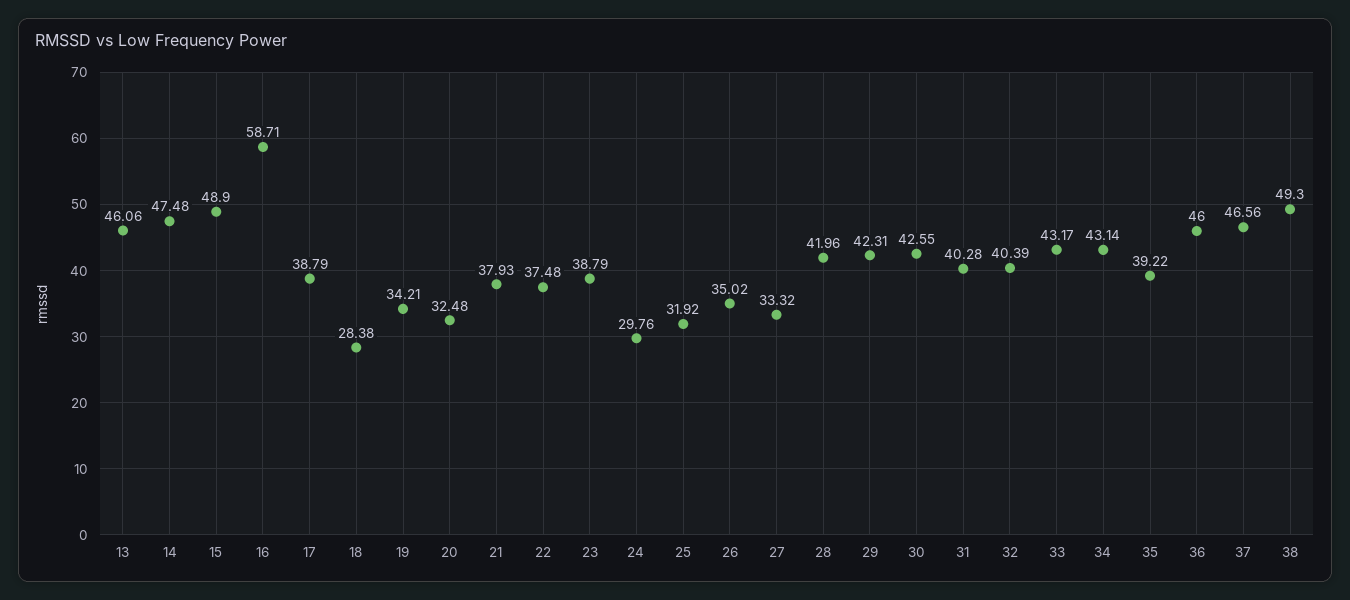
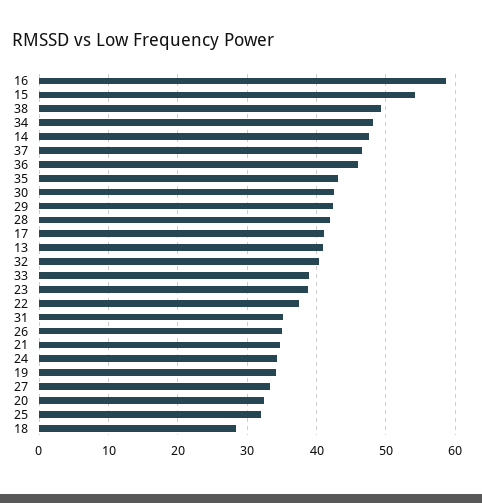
13: 46.06 -> 41
15: 48.9 -> 54
17: 38.79 -> 41
21: 37.93 -> 35
24: 29.76 -> 34
31: 40.28 -> 35
33: 43.17 -> 39
34: 43.14 -> 48
35: 39.22 -> 43

